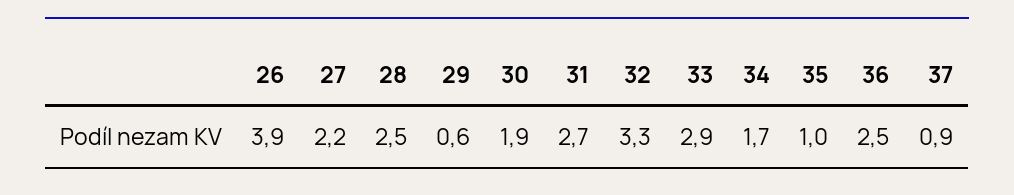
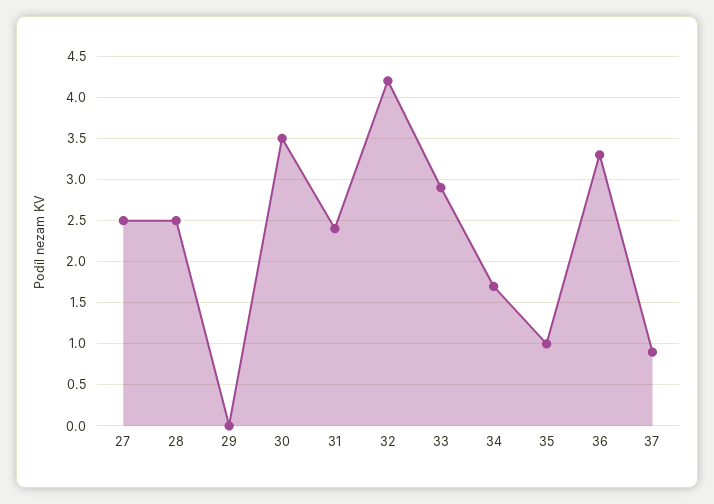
26: 3.9 -> none
27: 2.2 -> 2.5
29: 0.6 -> 0
30: 1.9 -> 3.5
31: 2.7 -> 2.4
32: 3.3 -> 4.2
36: 2.5 -> 3.3

